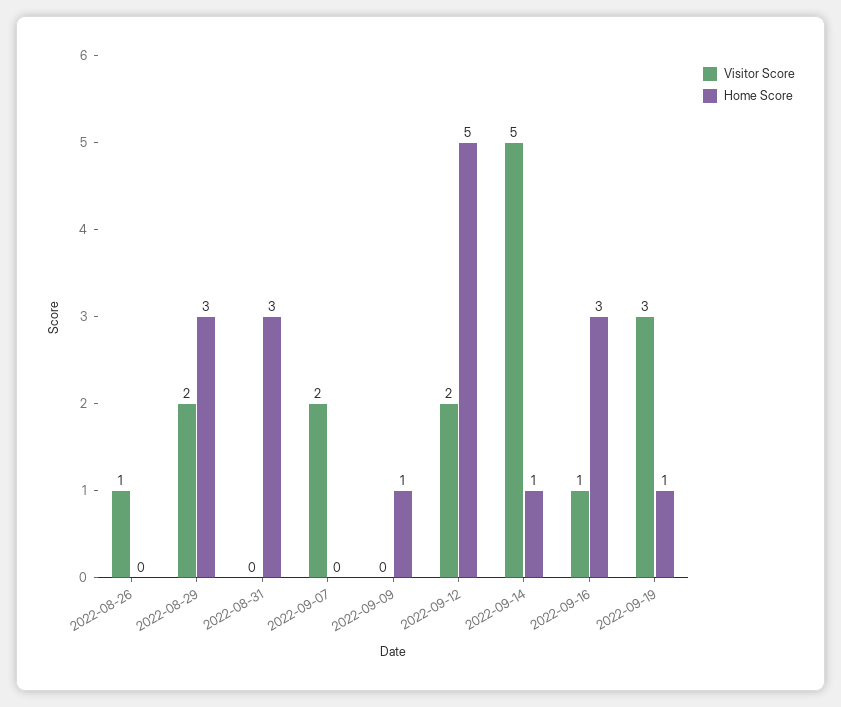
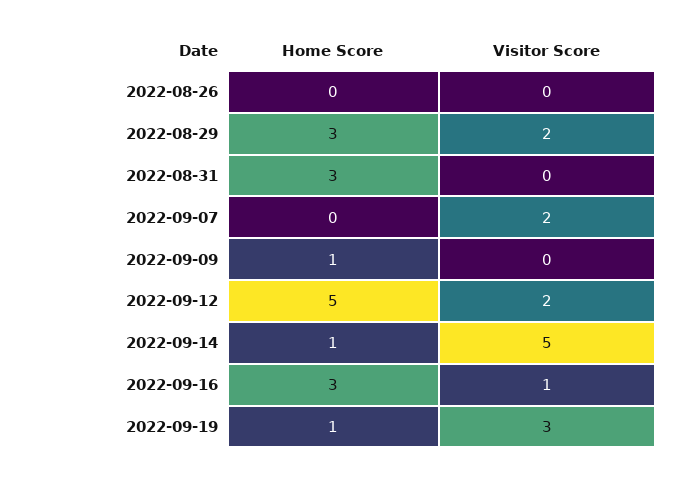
Visitor Score, 2022-08-26: 1 -> 0

